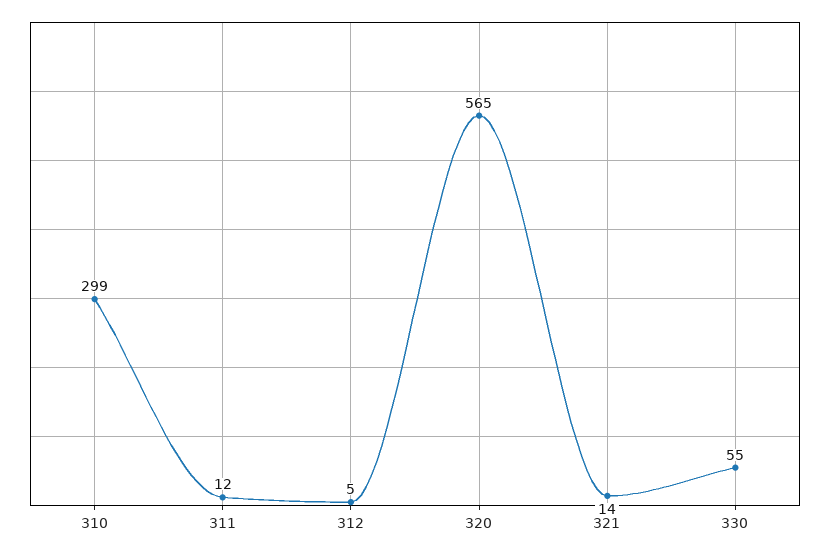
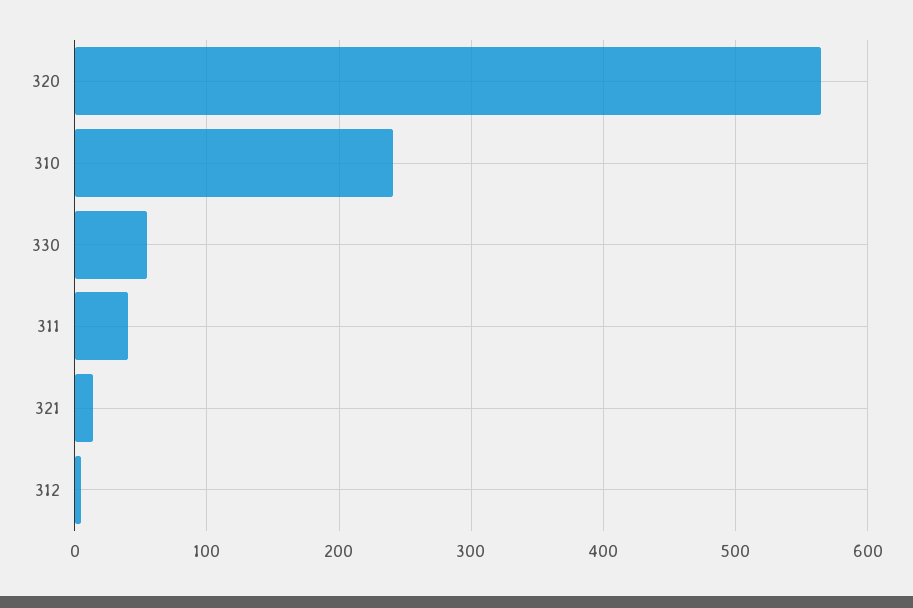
310: 299 -> 240
311: 12 -> 40

